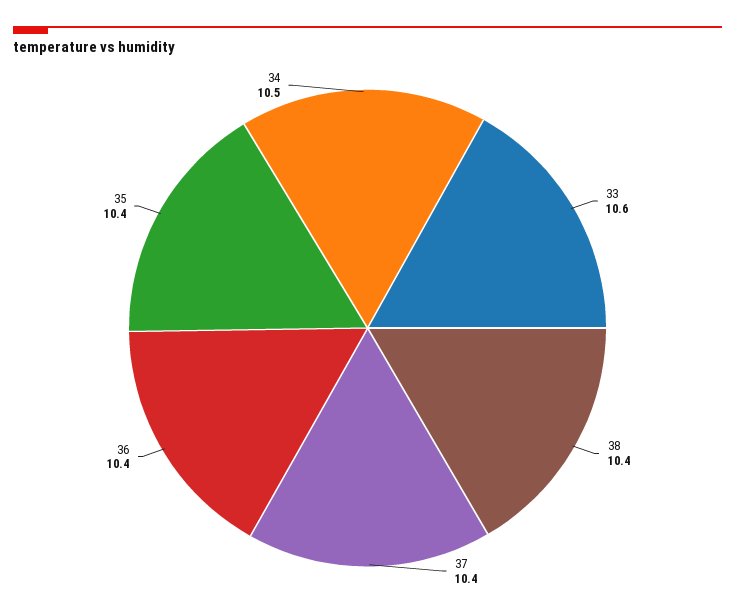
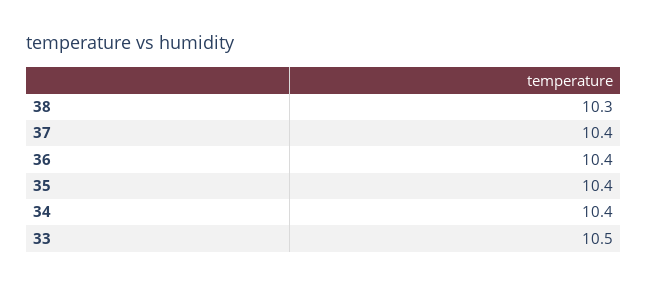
33: 10.6 -> 10.5
38: 10.4 -> 10.3
34: 10.5 -> 10.4

